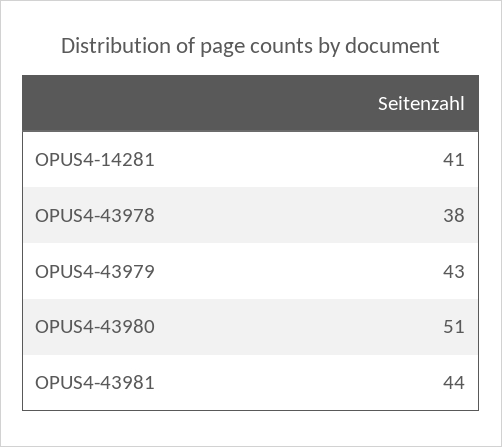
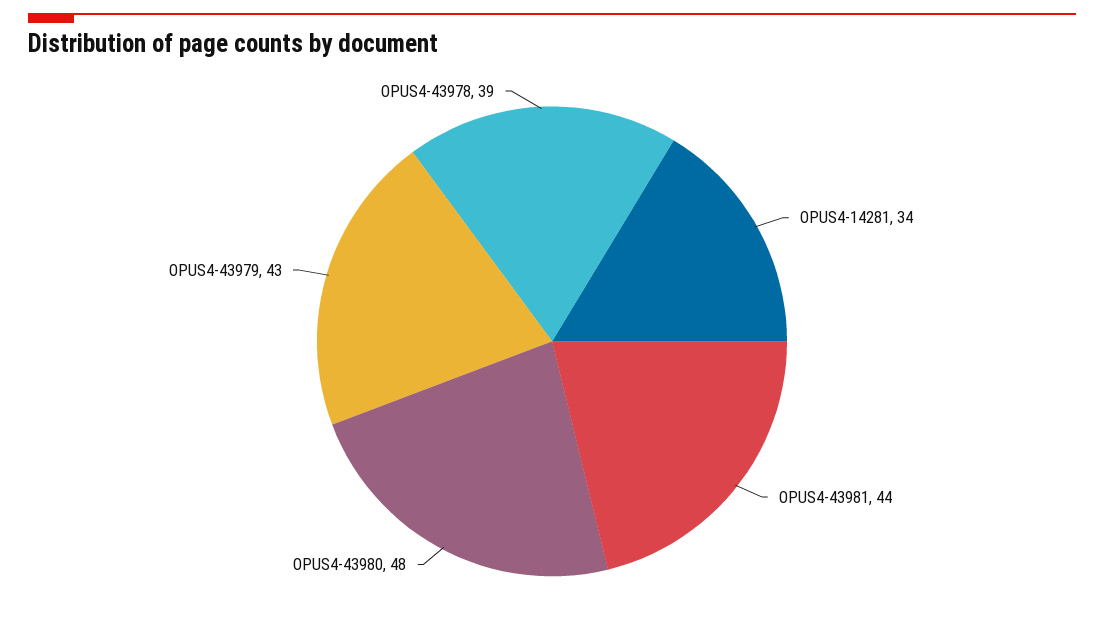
OPUS4-14281: 41 -> 34
OPUS4-43978: 38 -> 39
OPUS4-43980: 51 -> 48

